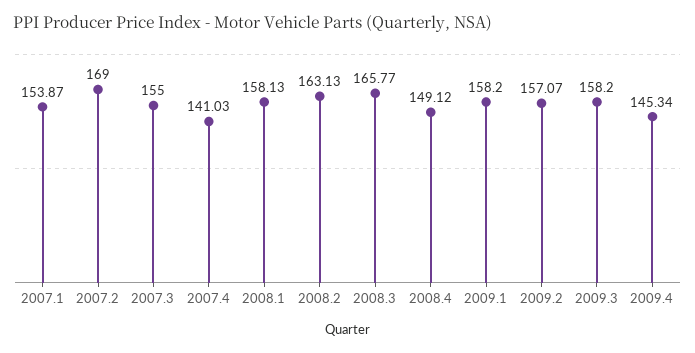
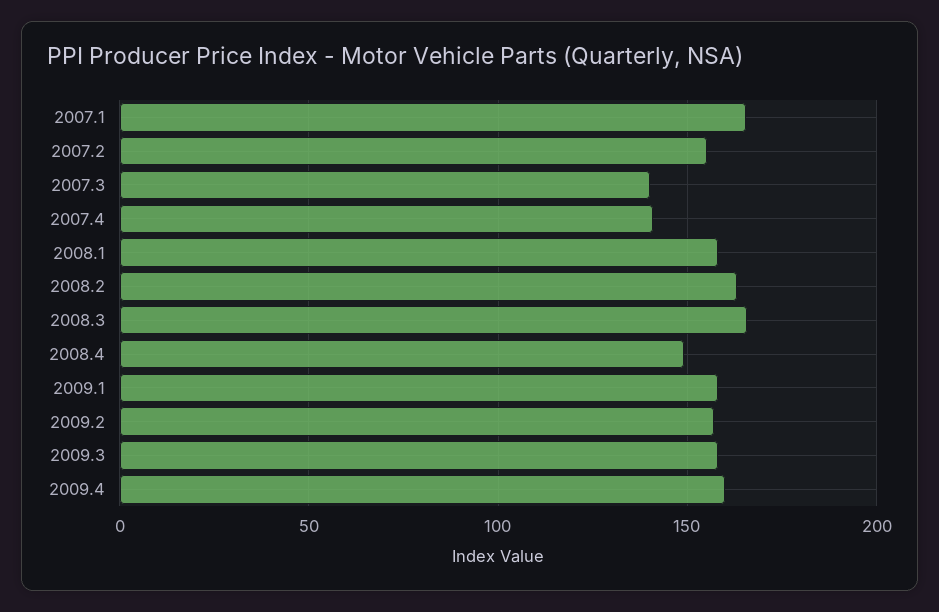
2007.1: 153.87 -> 165
2007.2: 169 -> 155
2007.3: 155 -> 140
2009.4: 145.34 -> 160

